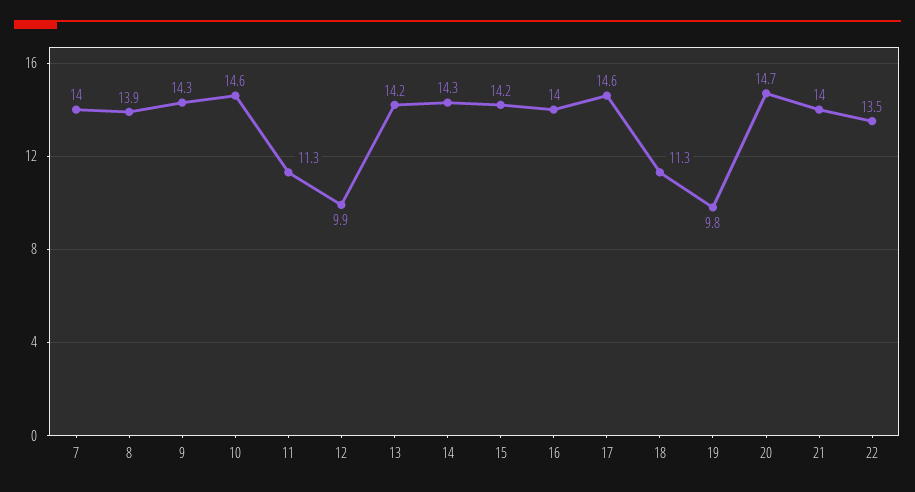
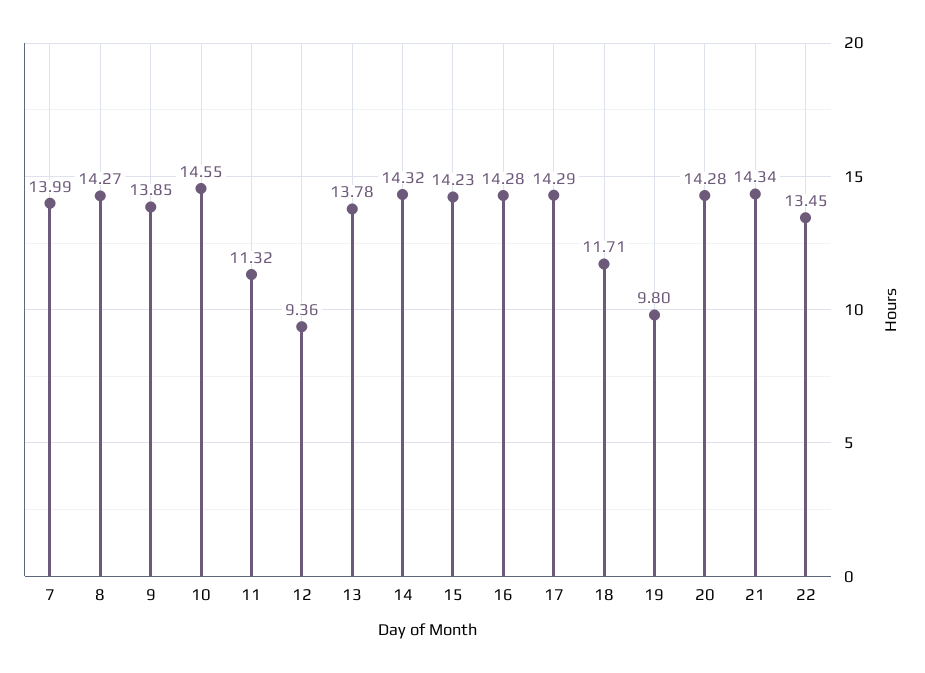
8: 13.9 -> 14.27
9: 14.3 -> 13.85
12: 9.9 -> 9.36
13: 14.2 -> 13.78
16: 14 -> 14.28
17: 14.6 -> 14.29
18: 11.3 -> 11.71
20: 14.7 -> 14.28
21: 14 -> 14.34

